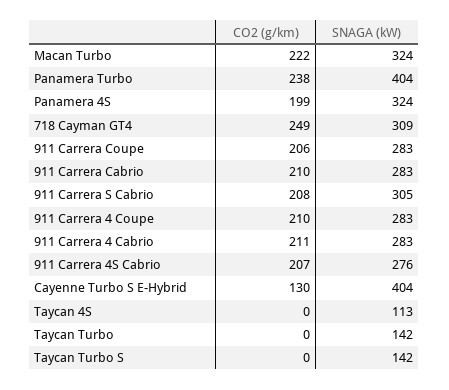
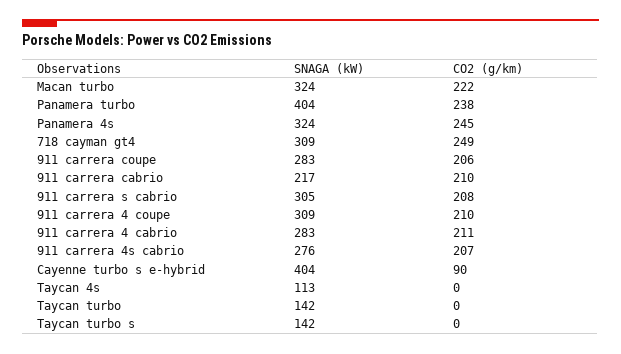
CO2 (g/km), Panamera 4S: 199 -> 245
SNAGA (kW), 911 Carrera Cabrio: 283 -> 217
SNAGA (kW), 911 Carrera 4 Coupe: 283 -> 309
CO2 (g/km), Cayenne Turbo S E-Hybrid: 130 -> 90

